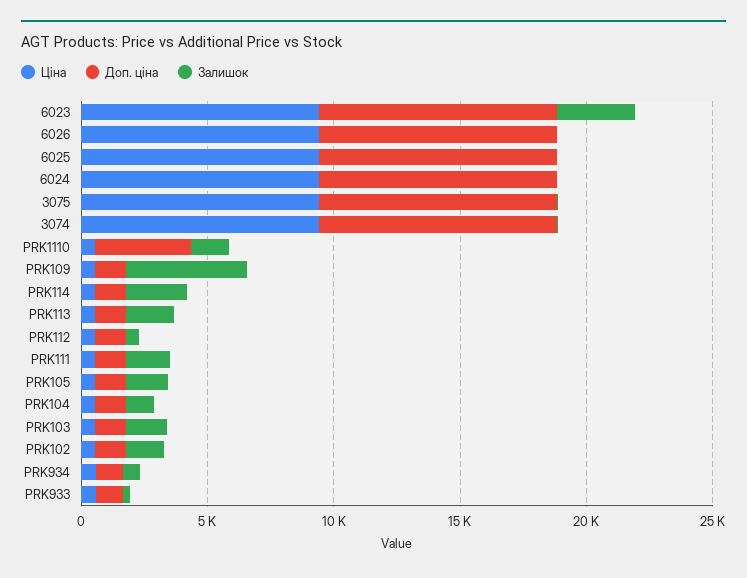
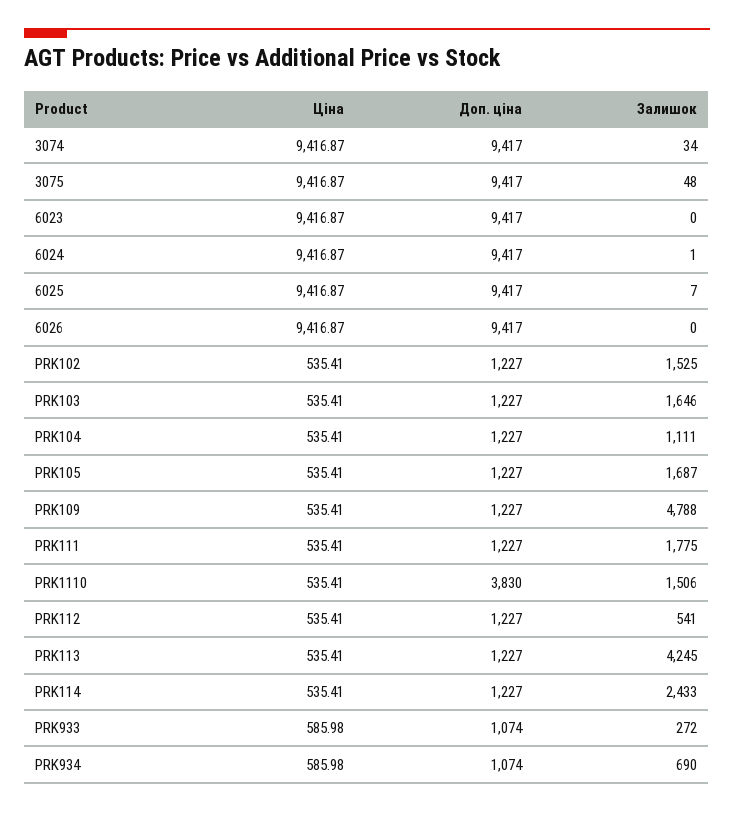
Залишок, 6023: 3000 -> 0
Залишок, PRK113: 2000 -> 4245

